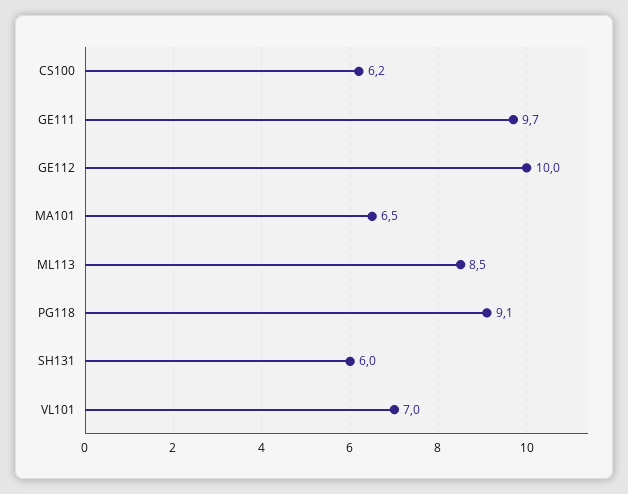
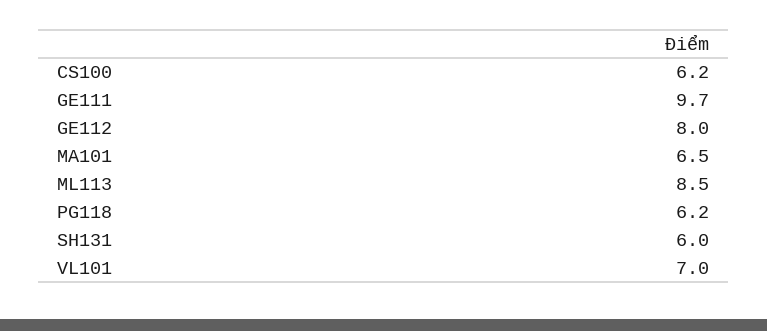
GE112: 10 -> 8
PG118: 9.1 -> 6.2

